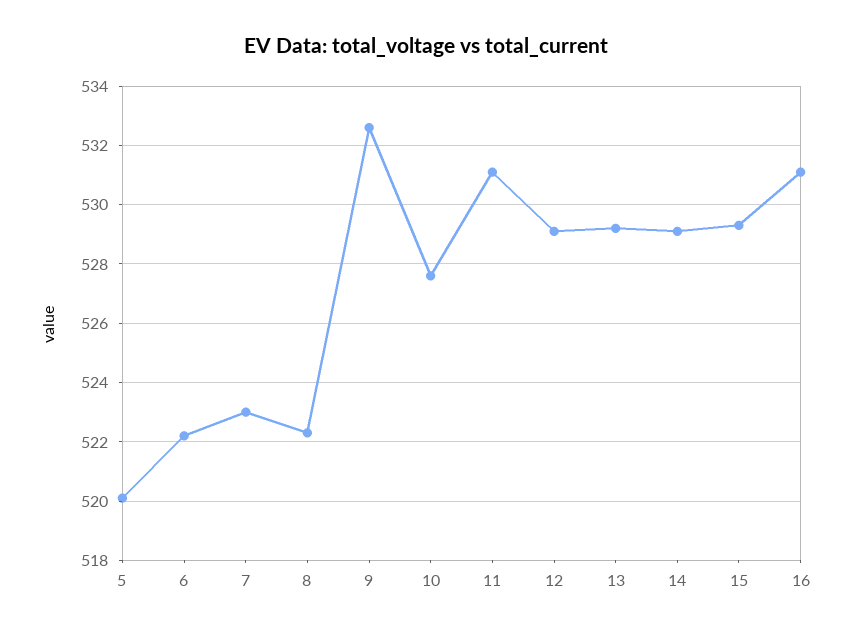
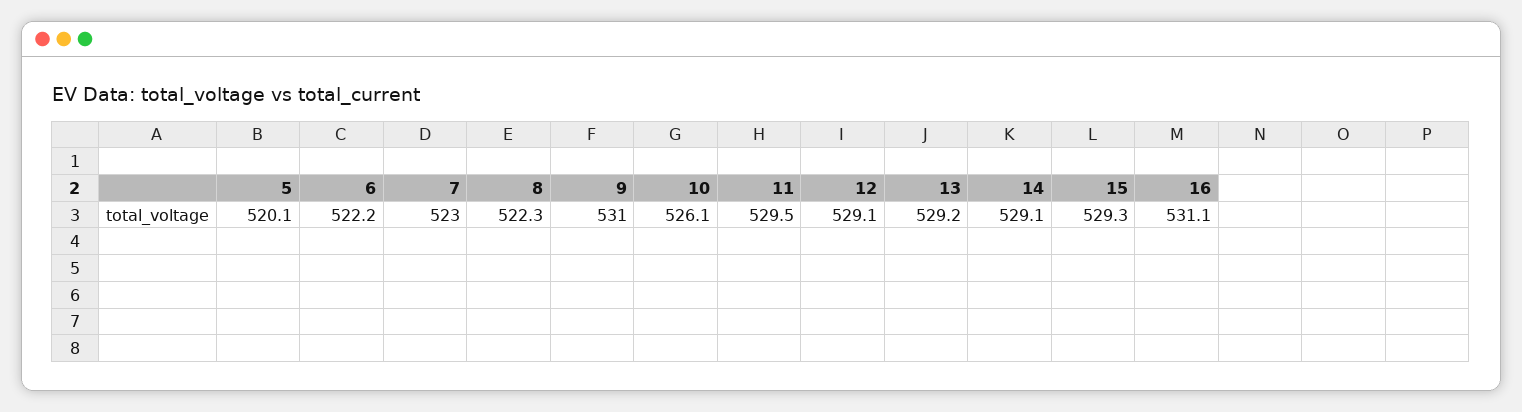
9: 532.5 -> 531
10: 527.5 -> 526.1
11: 531 -> 529.5

